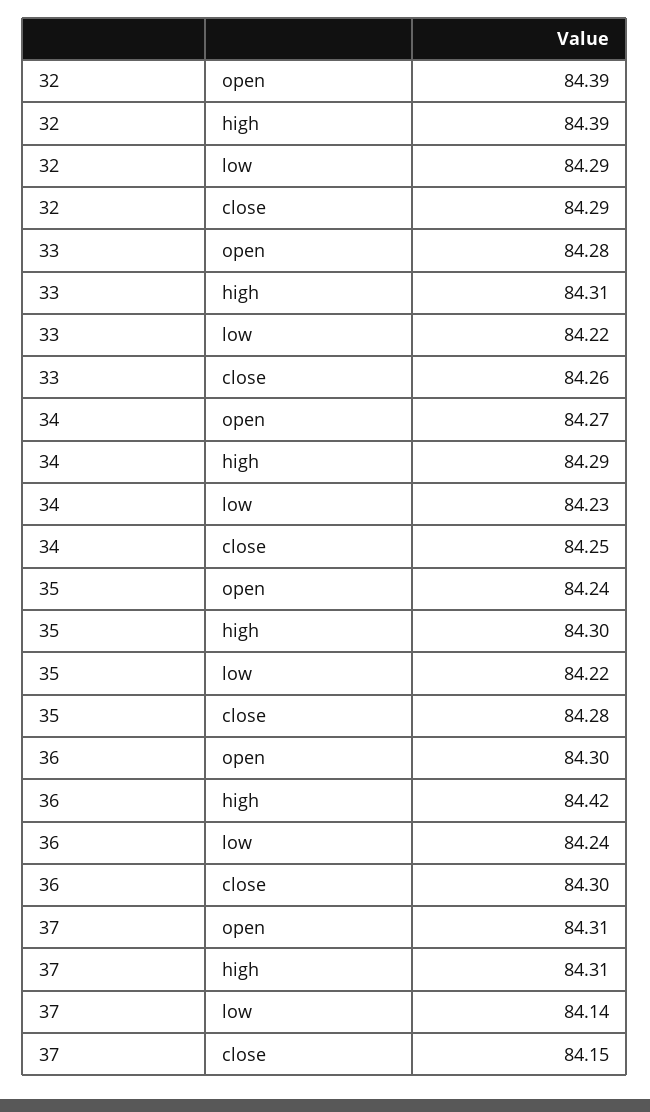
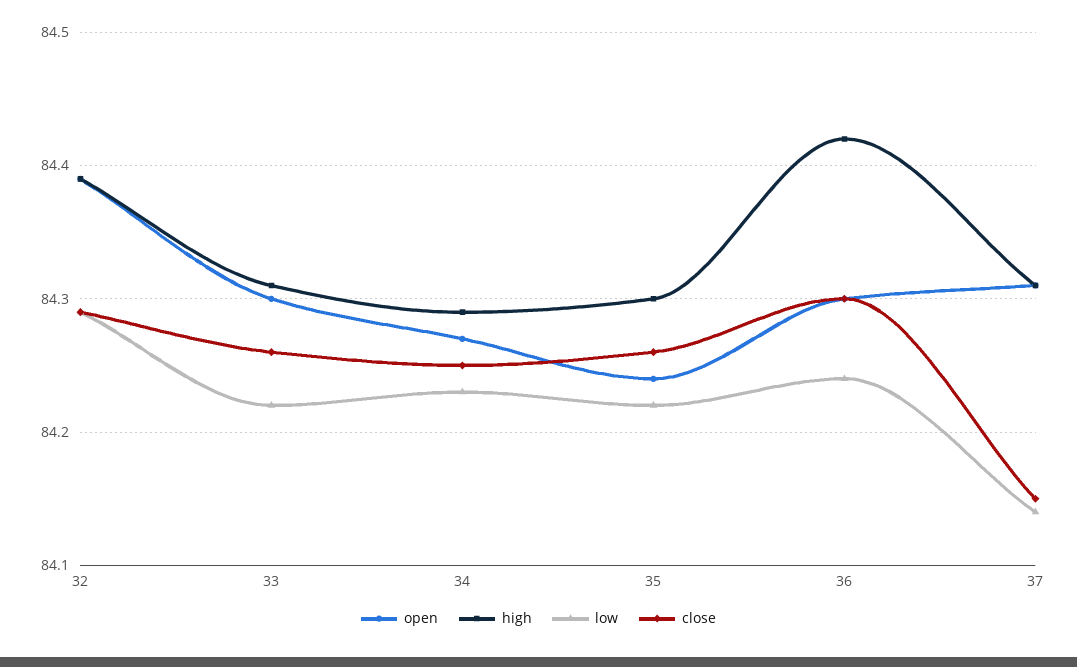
open, 33: 84.28 -> 84.3
close, 35: 84.28 -> 84.26

